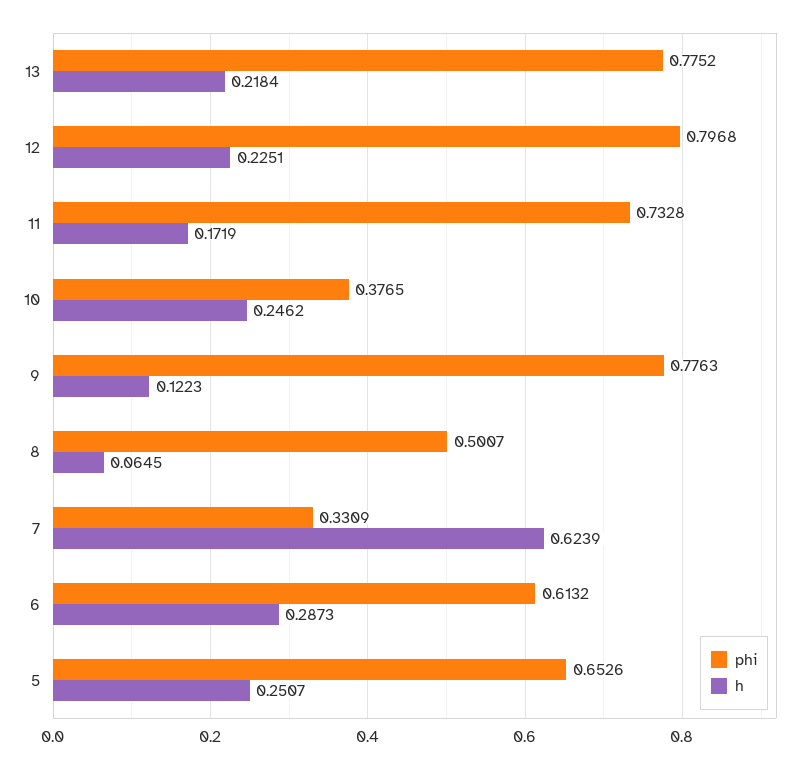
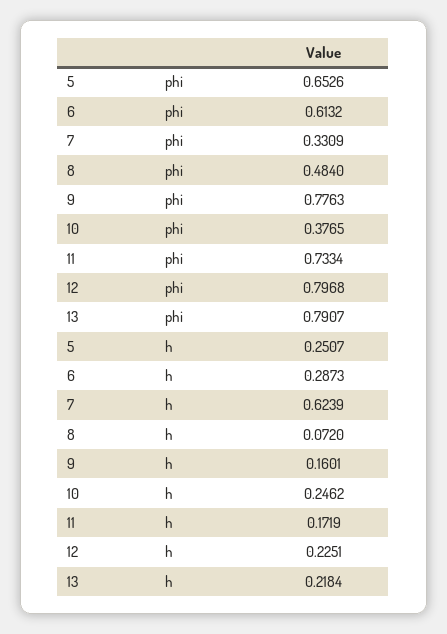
phi, 13: 0.7752 -> 0.7907
phi, 11: 0.7328 -> 0.7334
h, 9: 0.1223 -> 0.1601
phi, 8: 0.5007 -> 0.484
h, 8: 0.0645 -> 0.072

